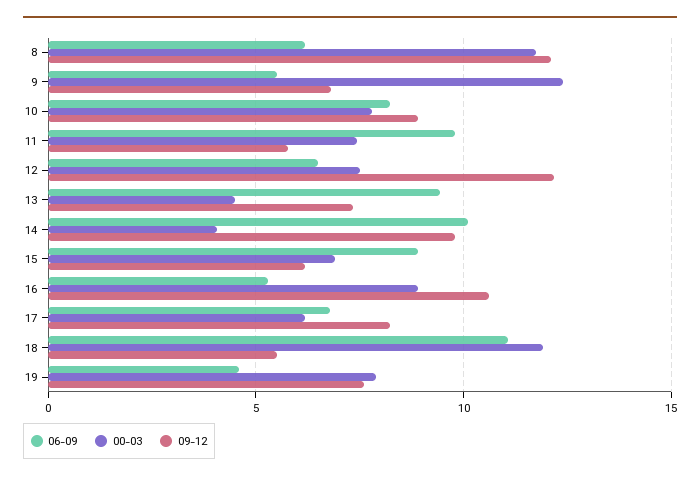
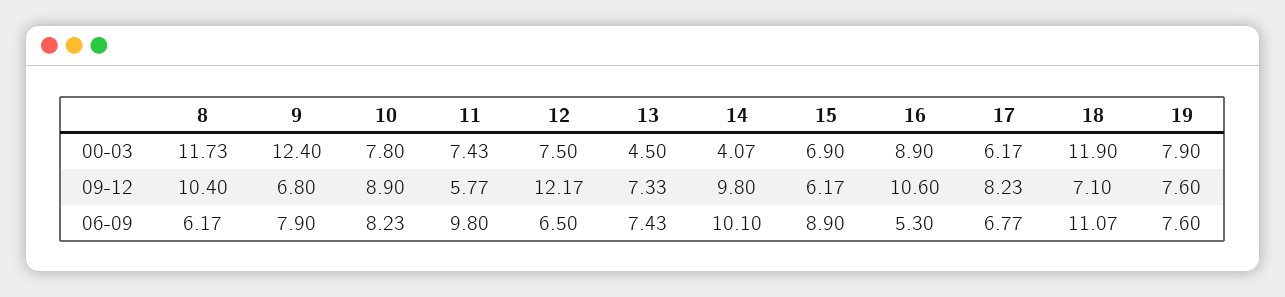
09-12, 8: 12 -> 10.4
06-09, 9: 5.5 -> 7.9
06-09, 13: 9.5 -> 7.43
09-12, 18: 5.5 -> 7.1
06-09, 19: 4.5 -> 7.6

